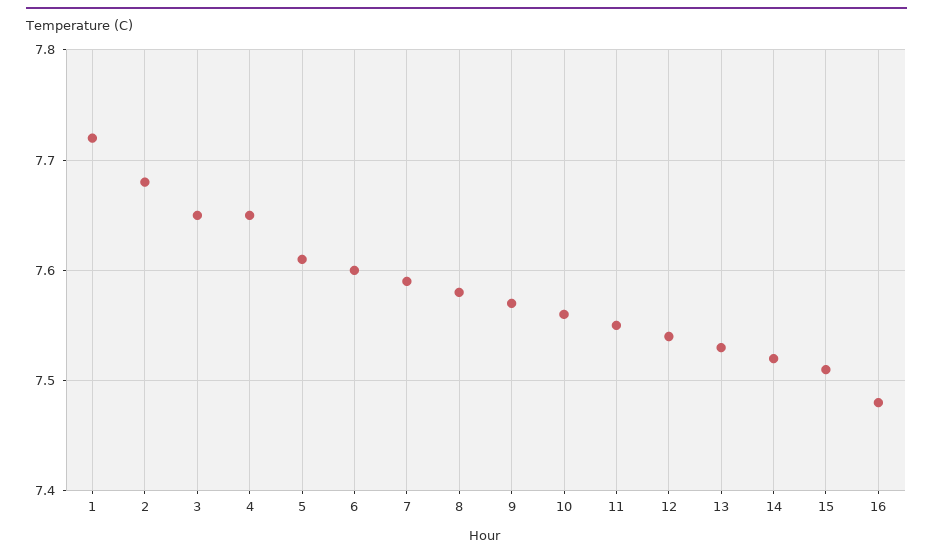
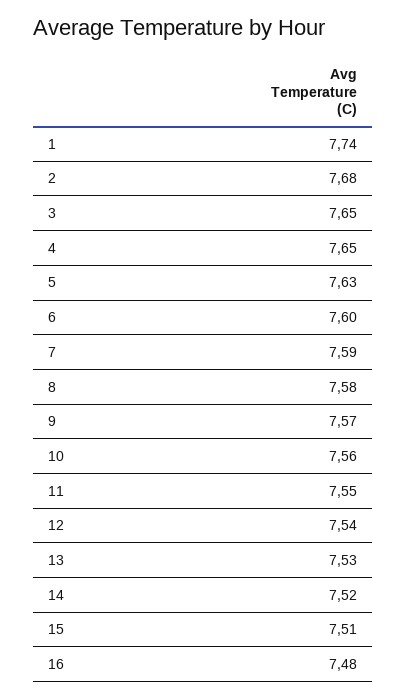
1: 7.72 -> 7.74
5: 7.61 -> 7.63

